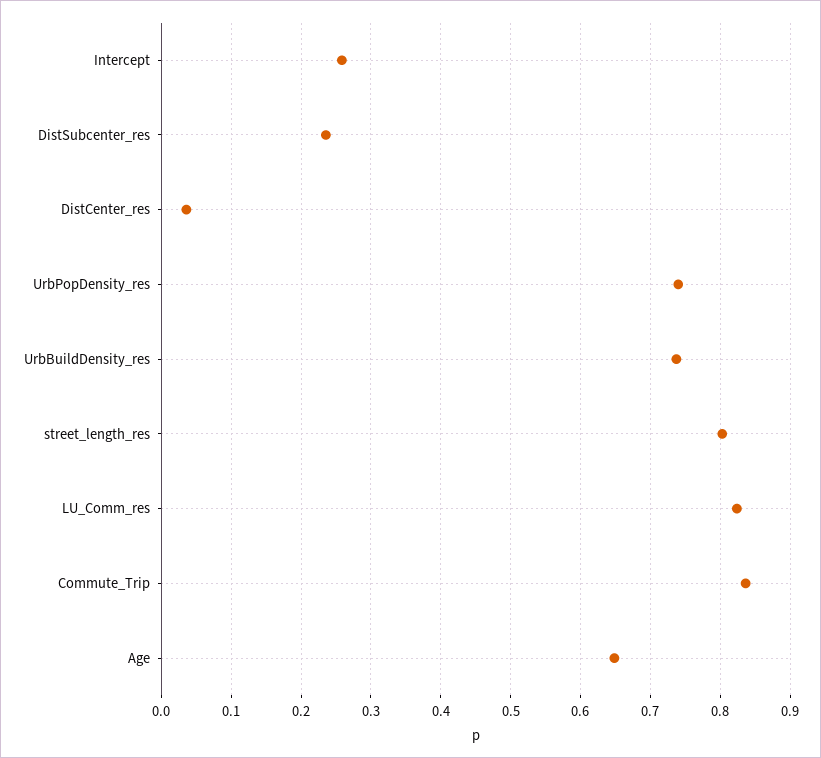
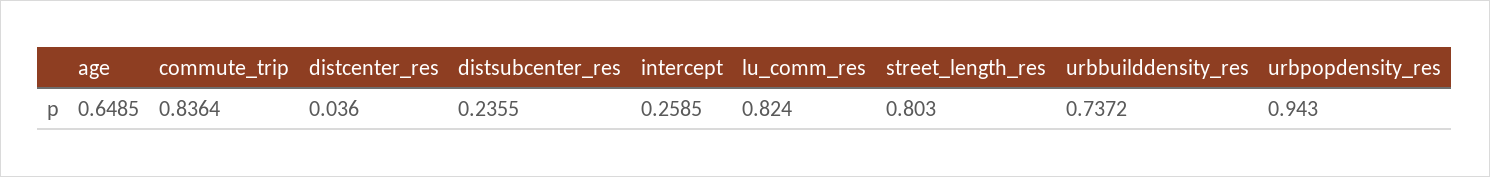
UrbPopDensity_res: 0.74 -> 0.943

